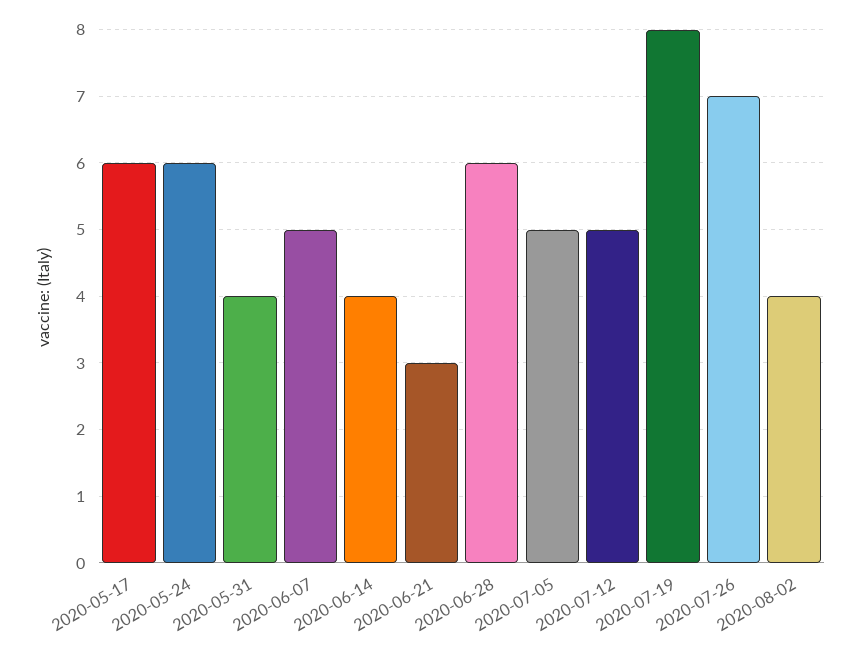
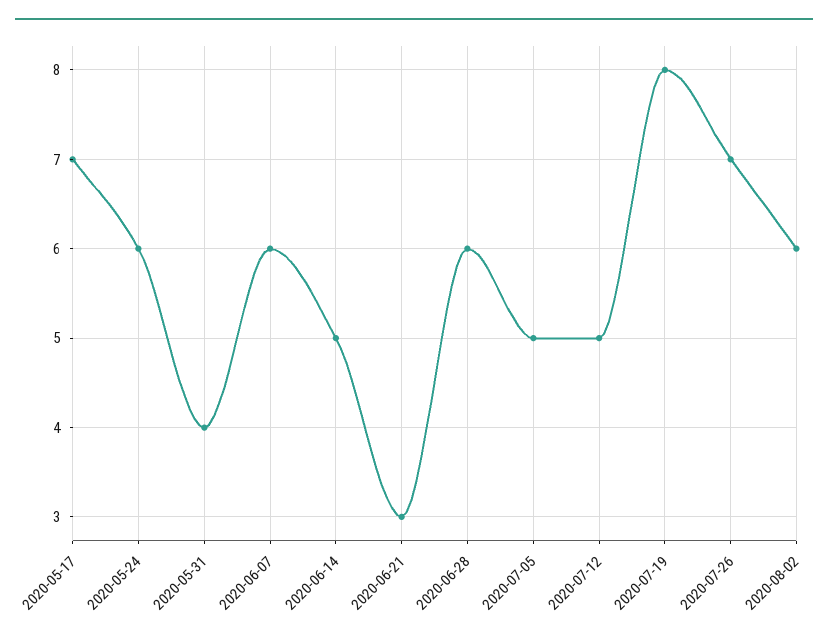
2020-05-17: 6 -> 7
2020-06-07: 5 -> 6
2020-06-14: 4 -> 5
2020-08-02: 4 -> 6

